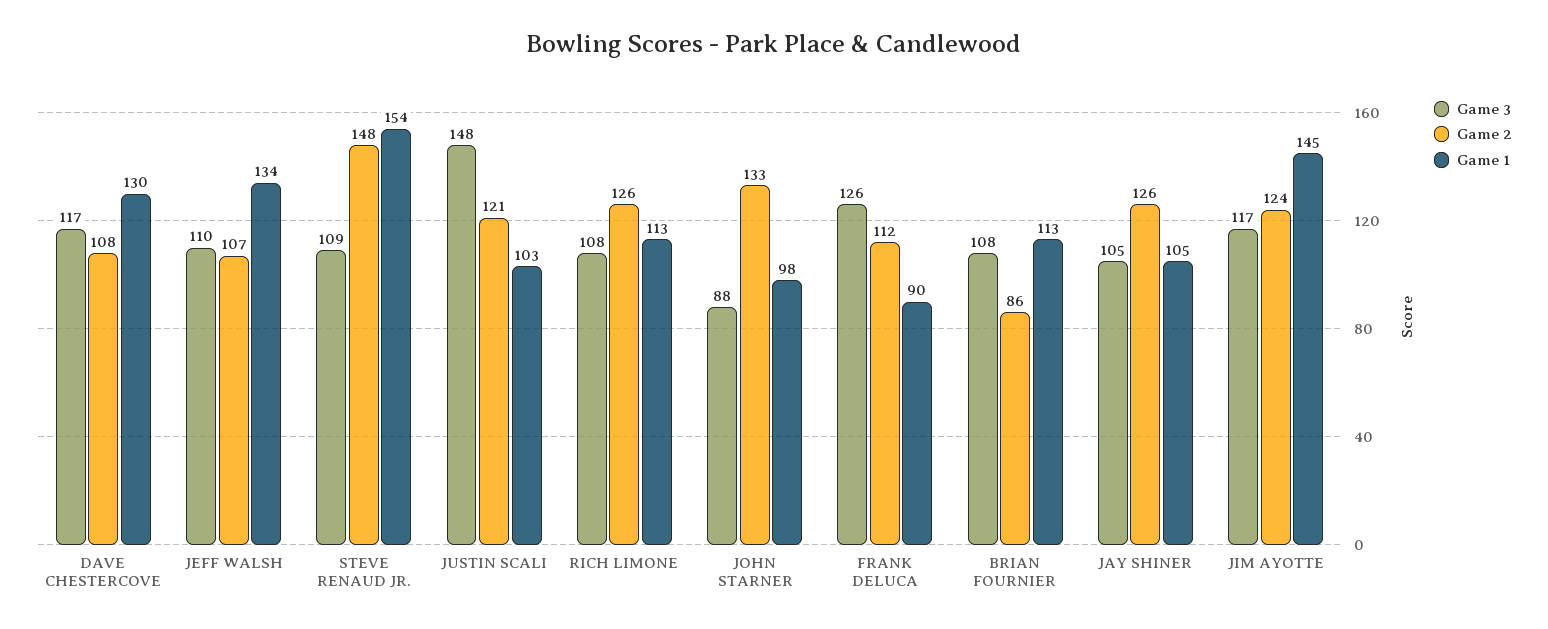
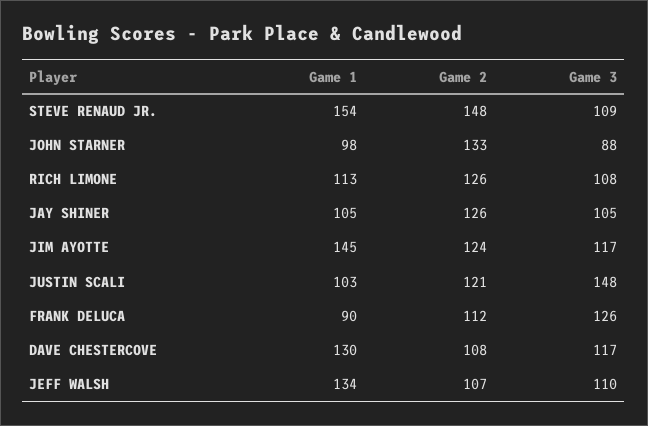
Game 3, BRIAN FOURNIER: 108 -> none
Game 2, BRIAN FOURNIER: 86 -> none
Game 1, BRIAN FOURNIER: 113 -> none

